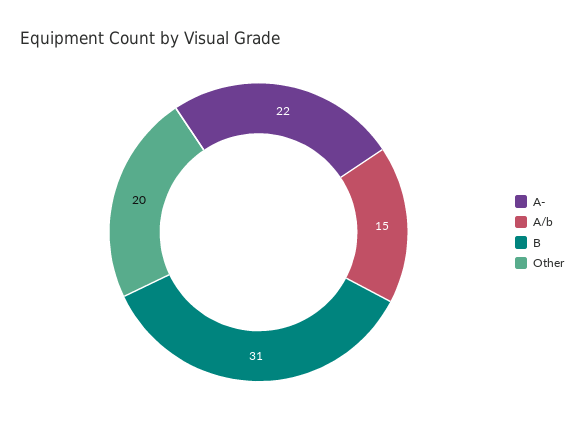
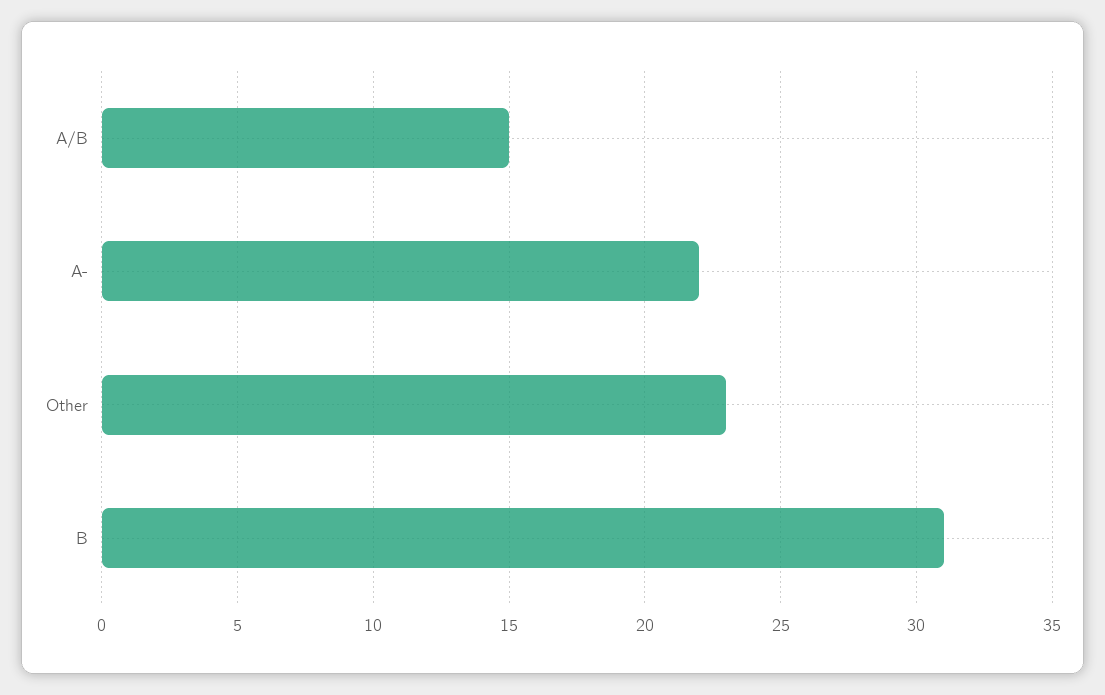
Other: 20 -> 23

